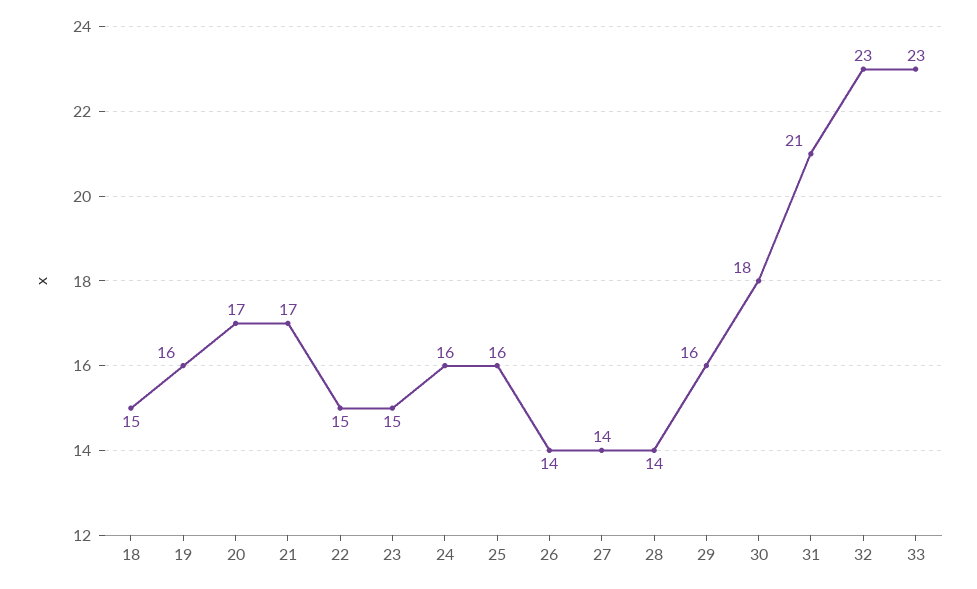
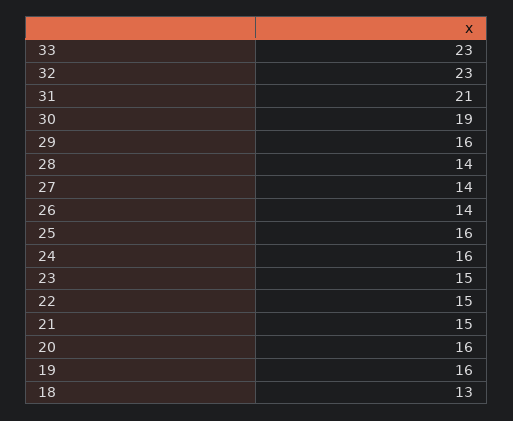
18: 15 -> 13
20: 17 -> 16
21: 17 -> 15
30: 18 -> 19

